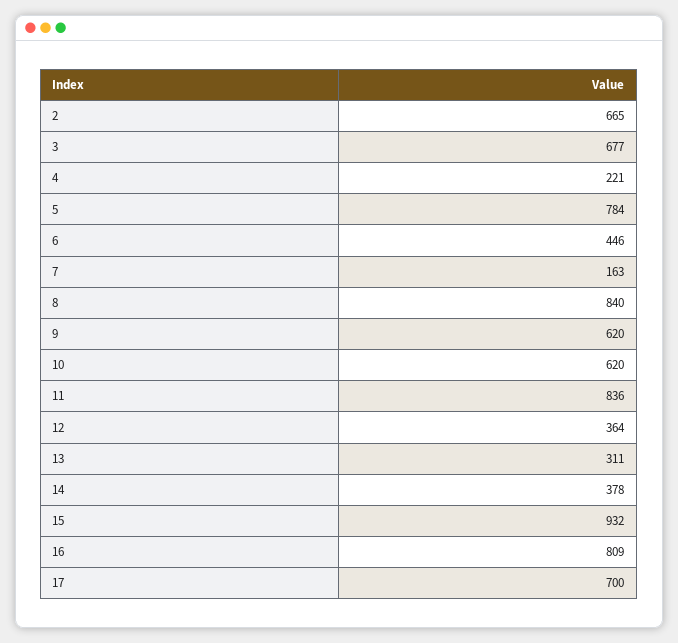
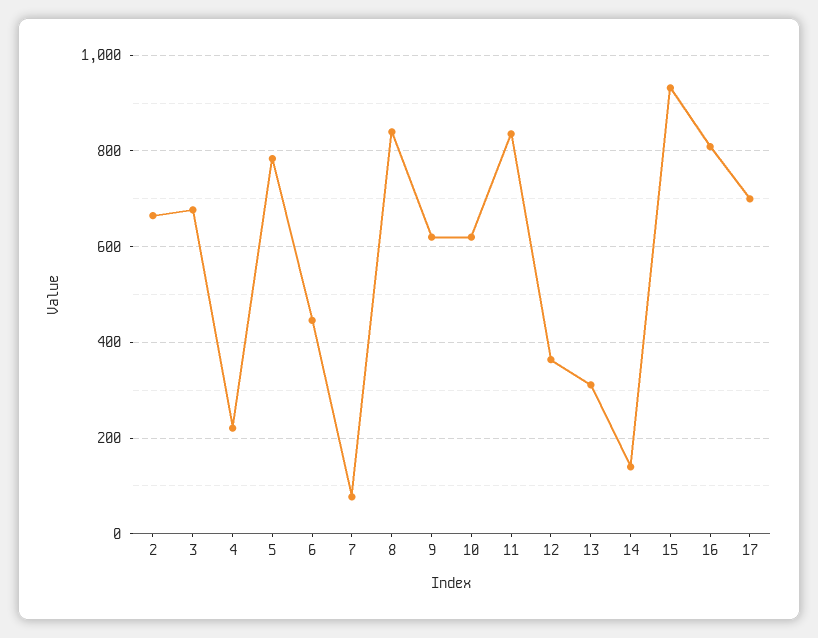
7: 163 -> 80
14: 378 -> 140

